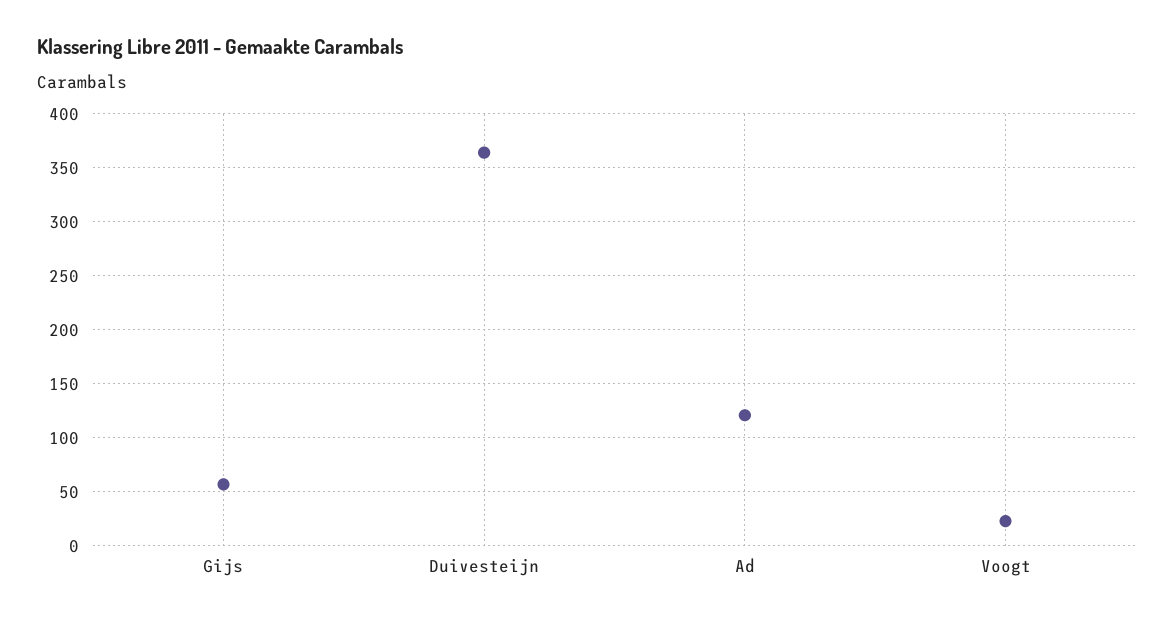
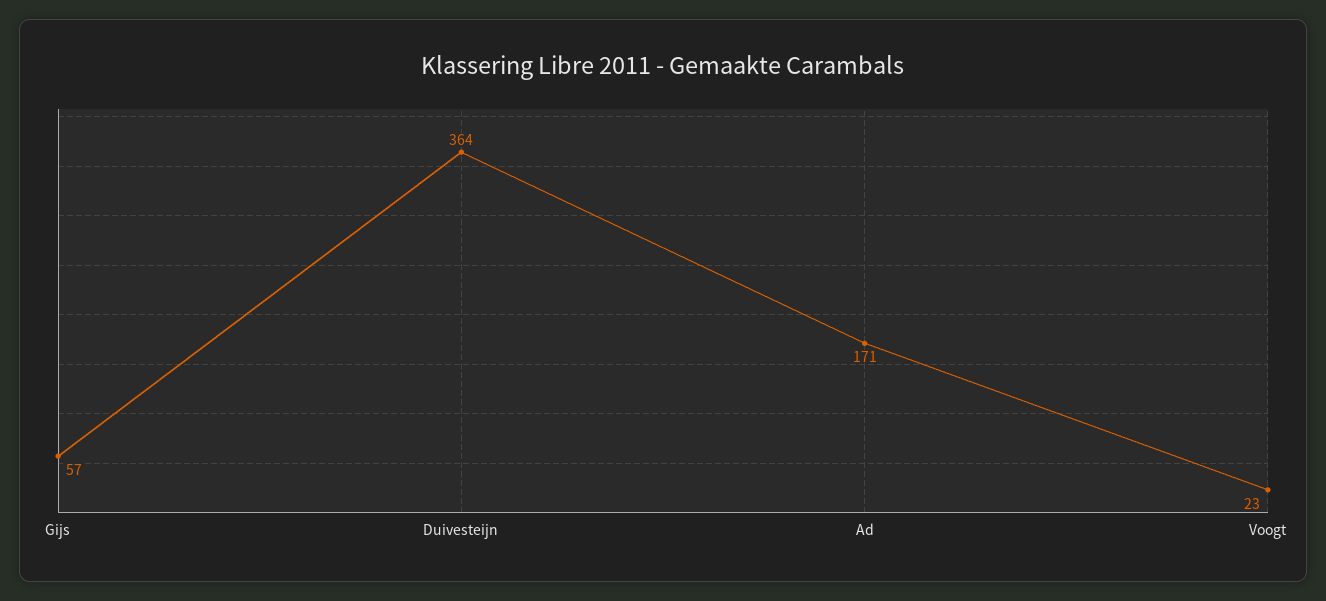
Ad: 120 -> 171

